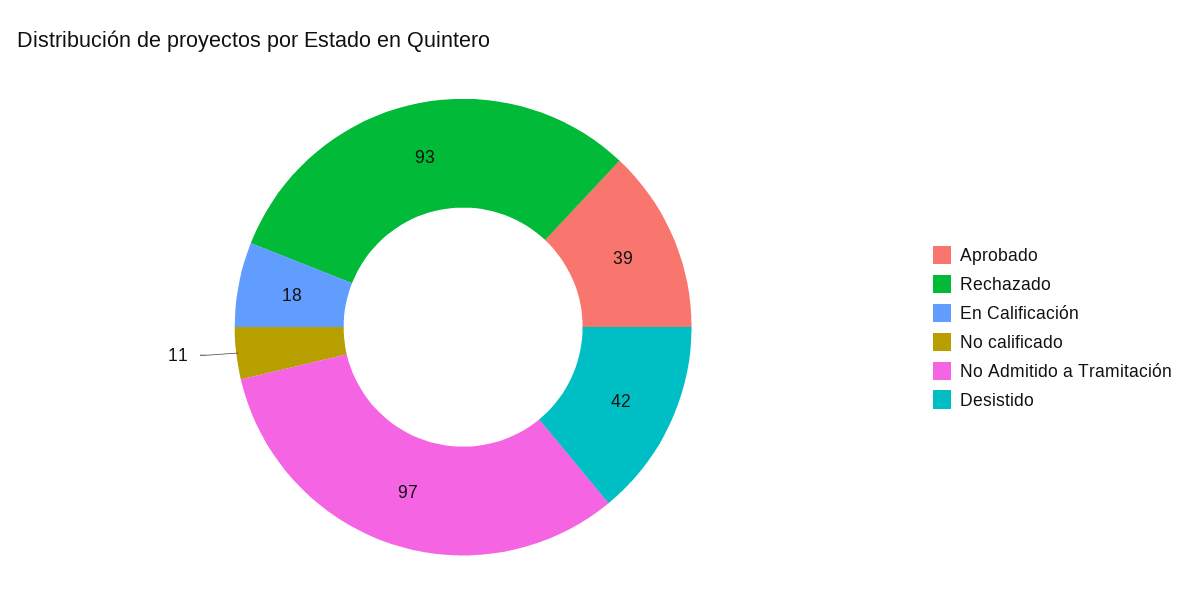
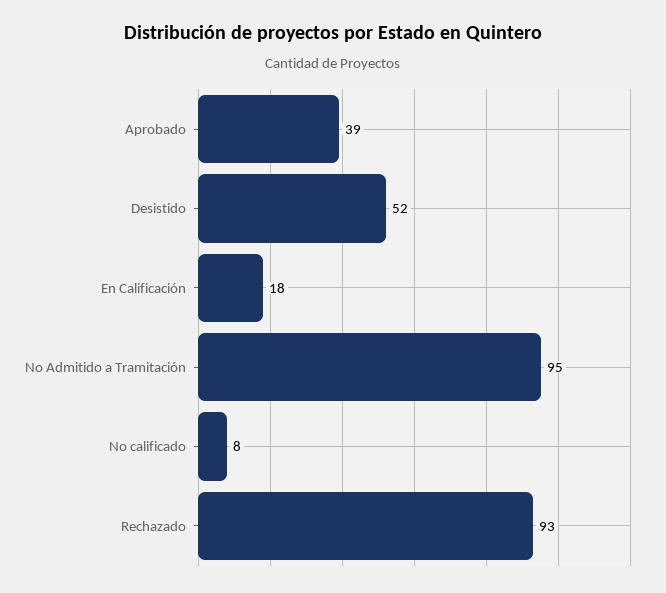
No calificado: 11 -> 8
No Admitido a Tramitación: 97 -> 95
Desistido: 42 -> 52

